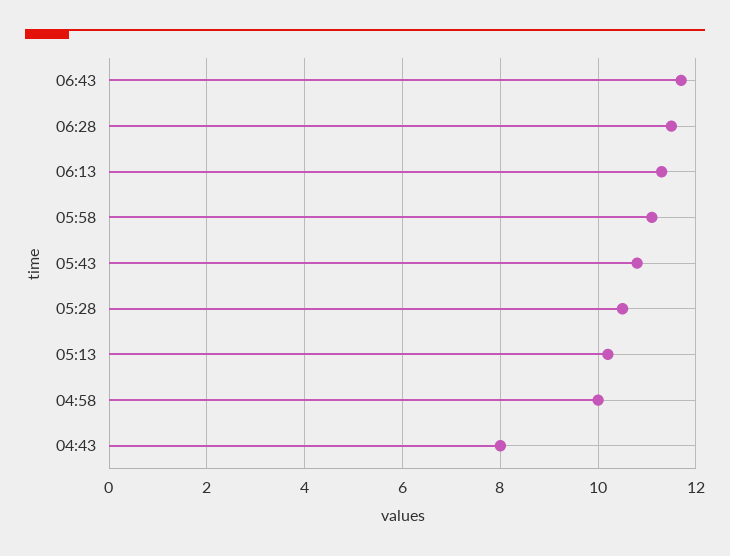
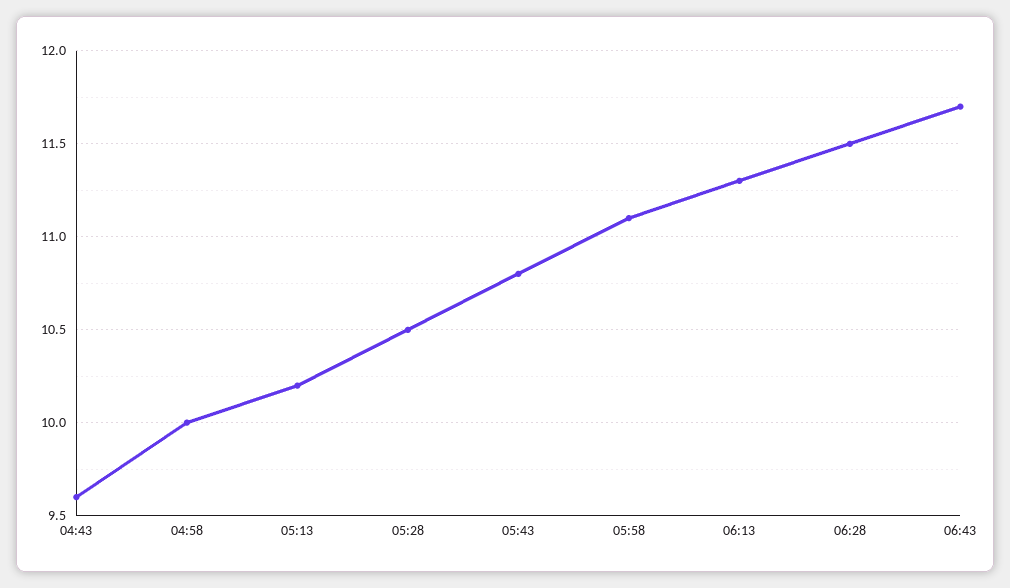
04:43: 8 -> 9.6

